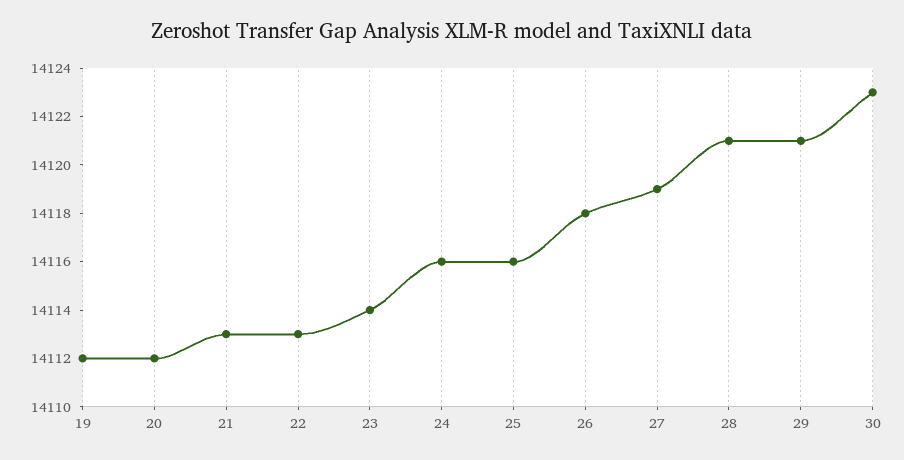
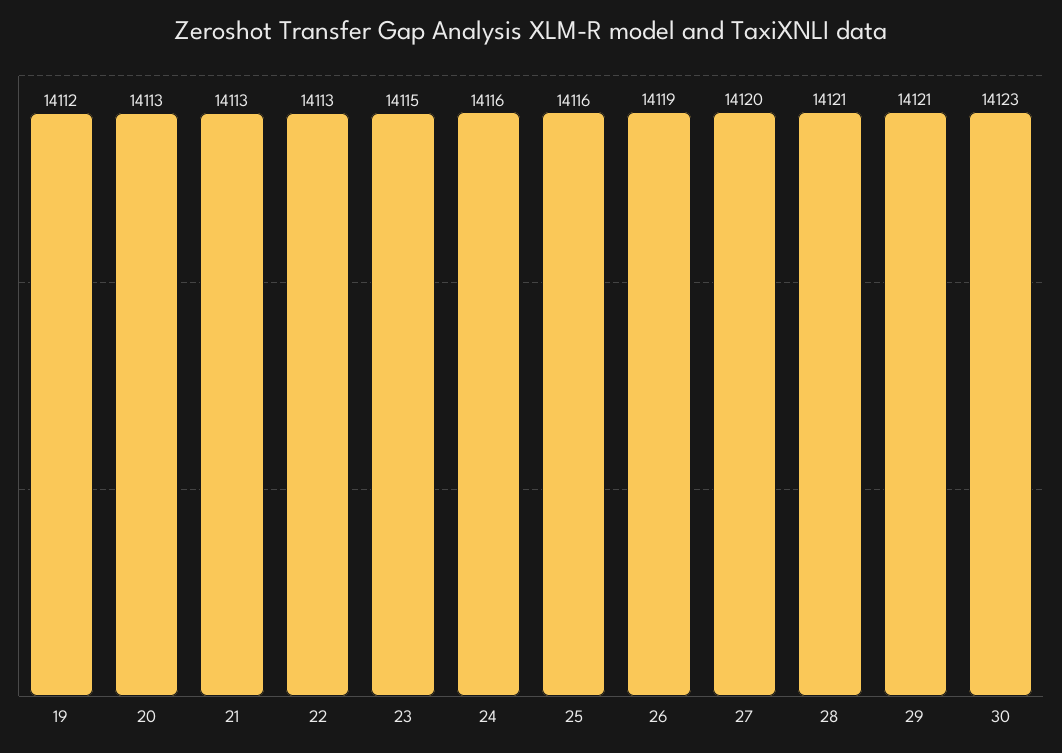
20: 14112 -> 14113
23: 14114 -> 14115
26: 14118 -> 14119
27: 14119 -> 14120

